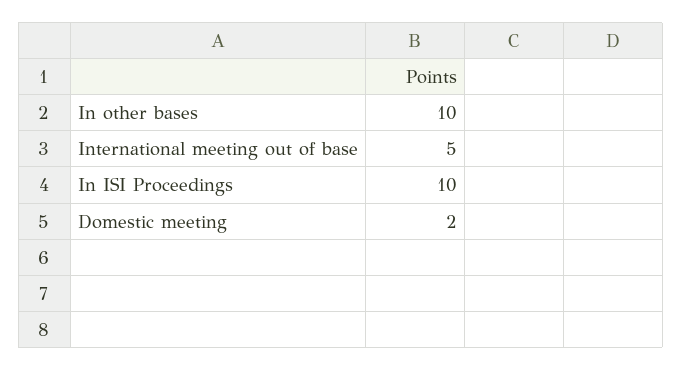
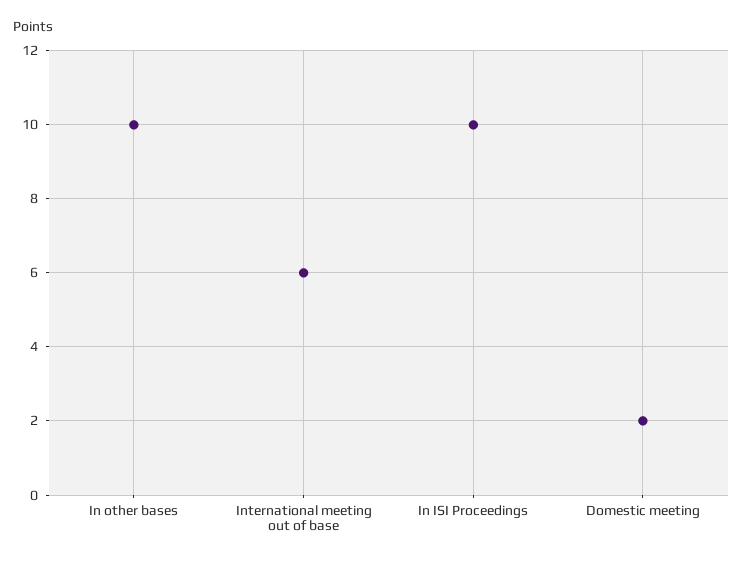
International meeting out of base: 5 -> 6

